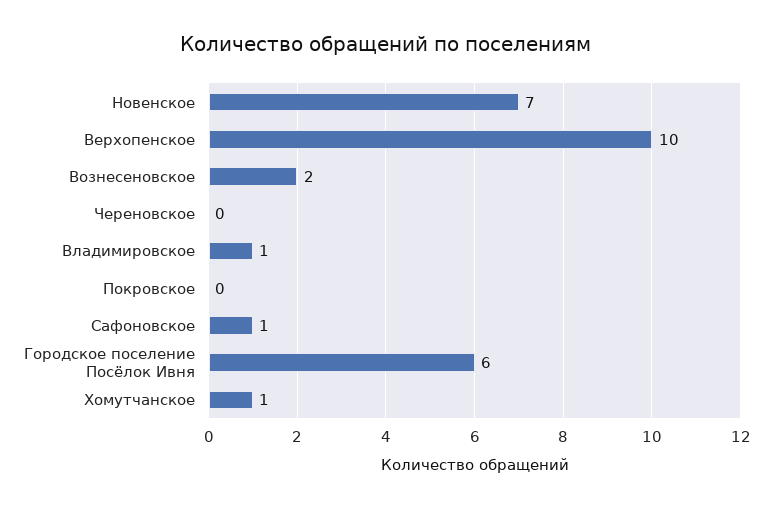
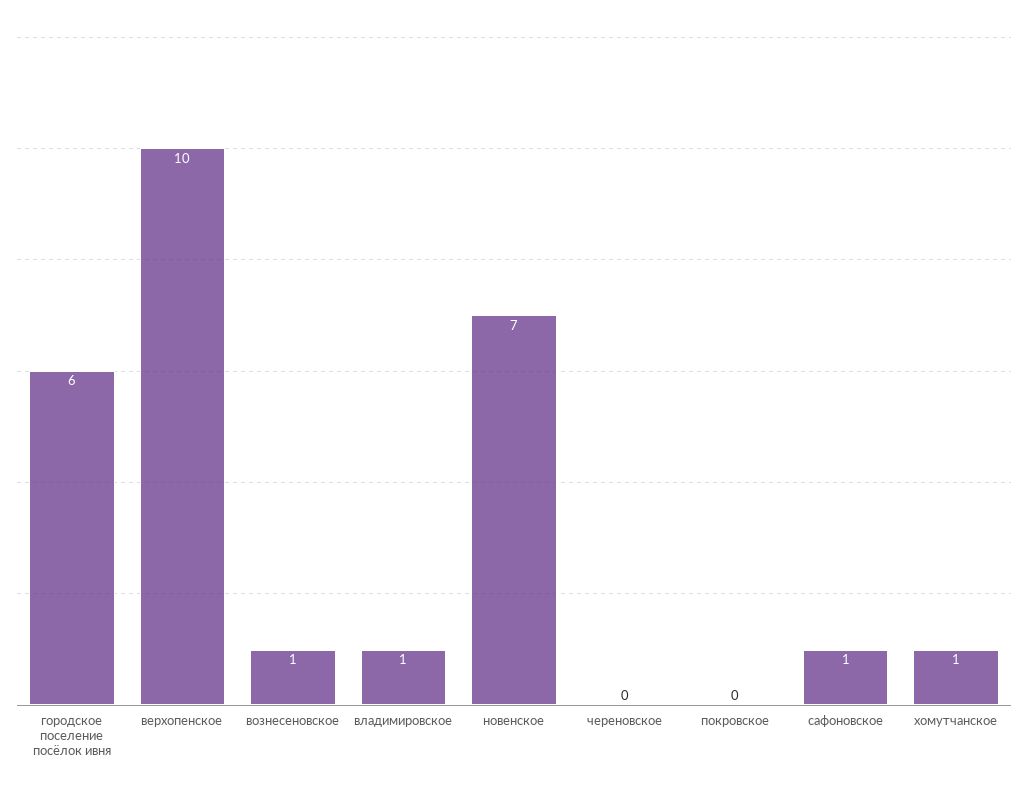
Вознесеновское: 2 -> 1

